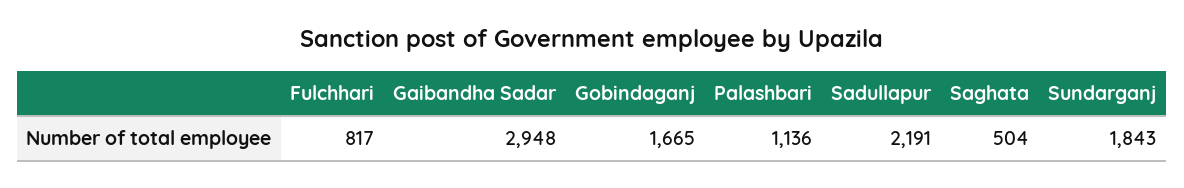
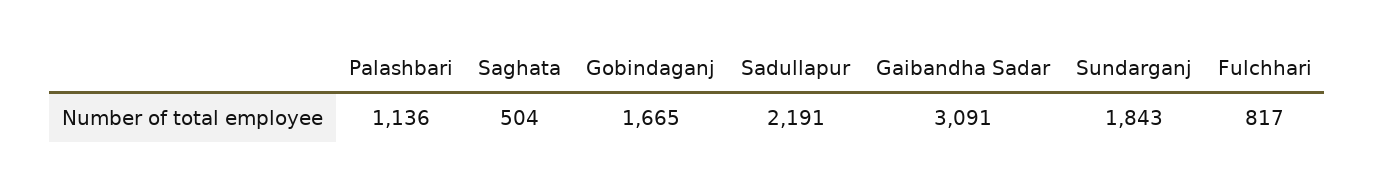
Gaibandha Sadar: 2948 -> 3091

